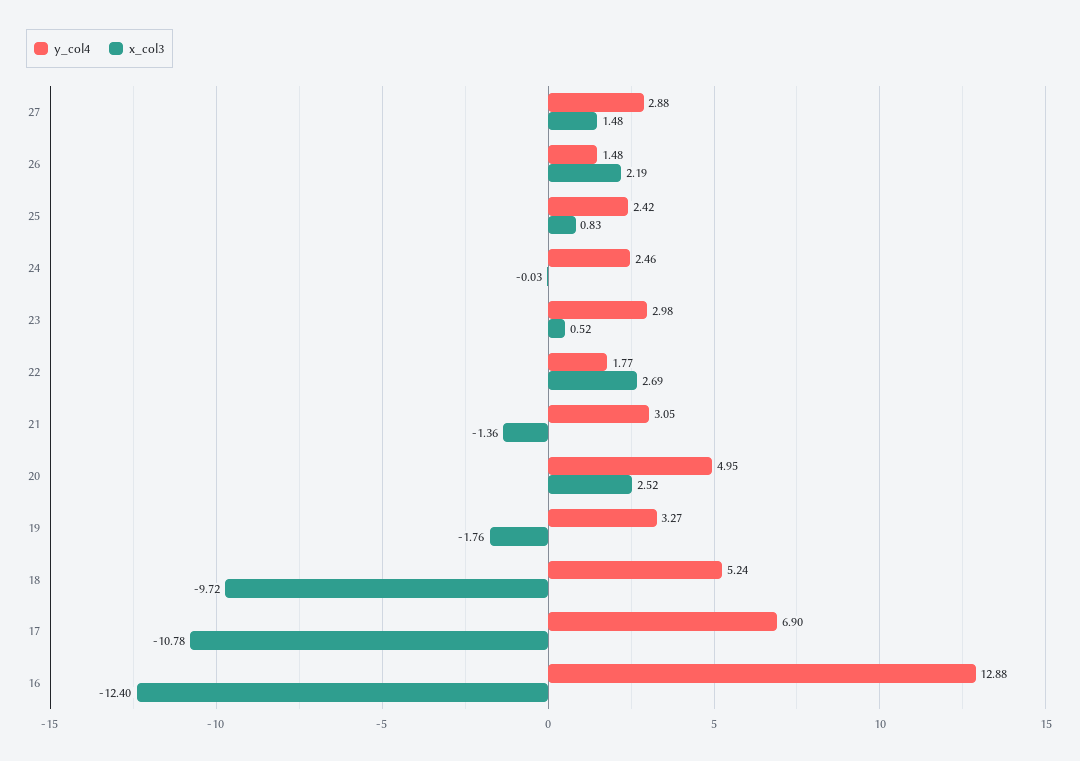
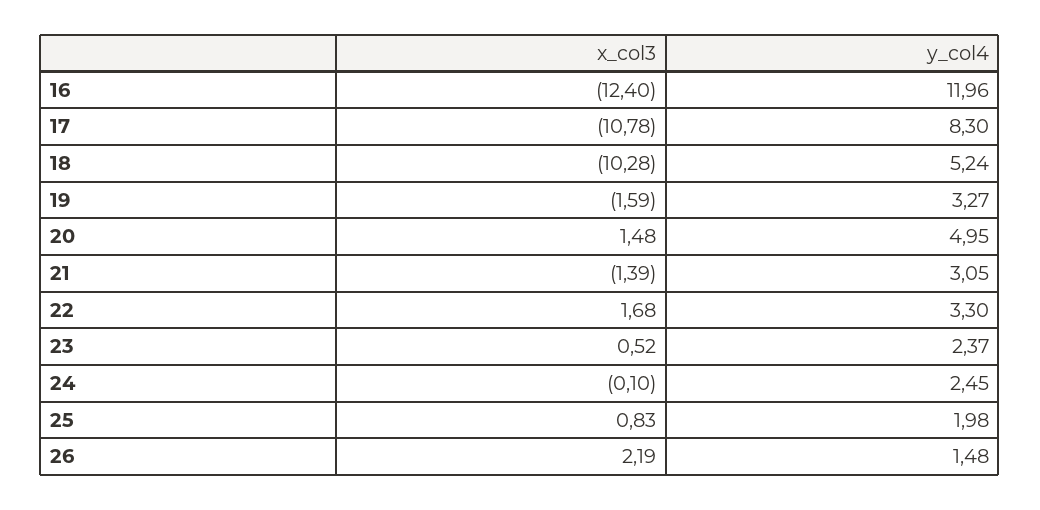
y_col4, 27: 2.88 -> none
x_col3, 27: 1.48 -> none
y_col4, 25: 2.42 -> 1.98
y_col4, 24: 2.46 -> 2.45
x_col3, 24: -0.03 -> -0.1
y_col4, 23: 2.98 -> 2.37
y_col4, 22: 1.77 -> 3.3
x_col3, 22: 2.69 -> 1.68
x_col3, 21: -1.36 -> -1.39
x_col3, 20: 2.52 -> 1.48
x_col3, 19: -1.76 -> -1.59
x_col3, 18: -9.72 -> -10.28
y_col4, 17: 6.9 -> 8.3
y_col4, 16: 12.88 -> 11.96

